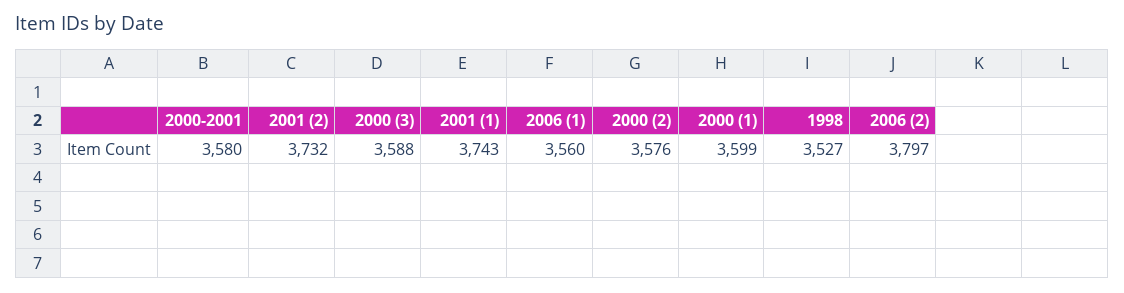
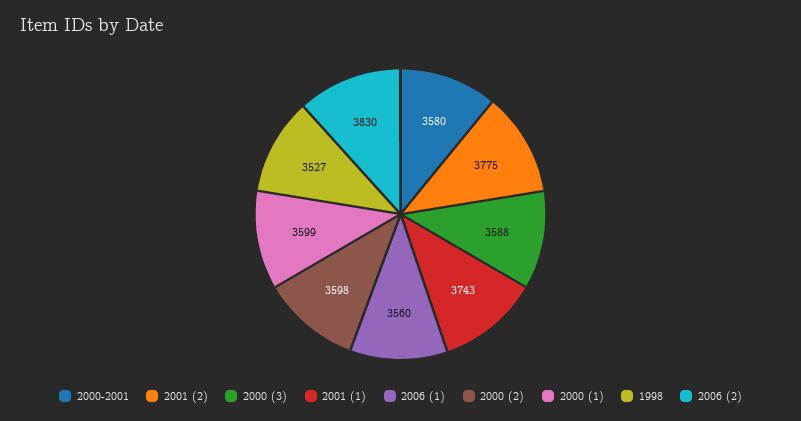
2001 (2): 3732 -> 3775
2000 (2): 3576 -> 3598
2006 (2): 3797 -> 3830

